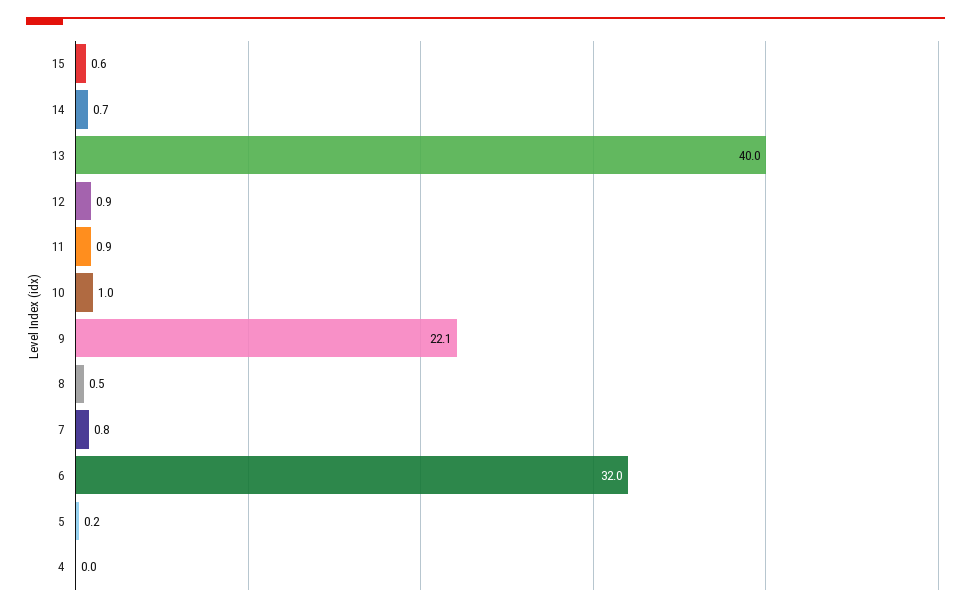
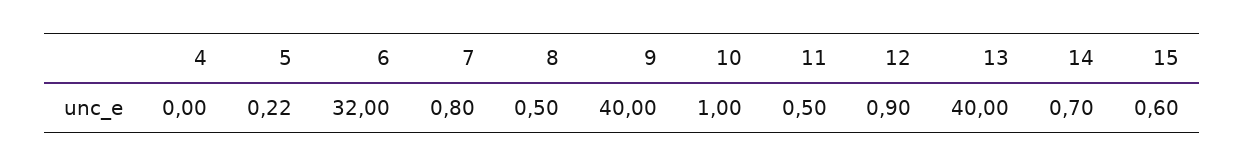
11: 0.9 -> 0.5
9: 22.1 -> 40

